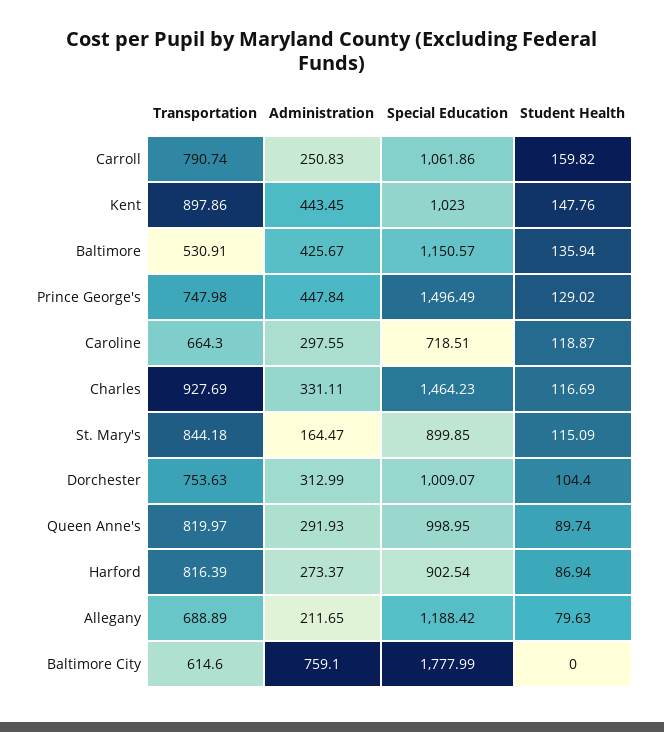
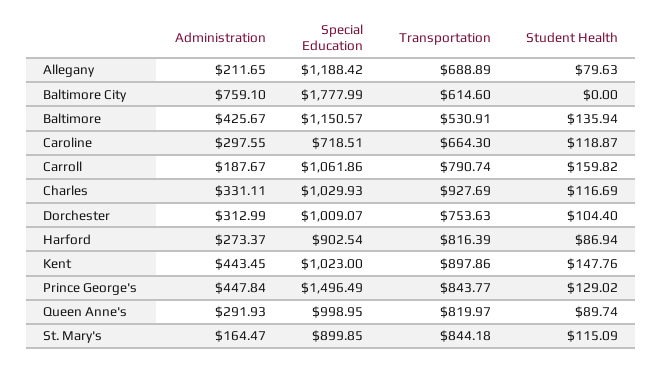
Administration, Carroll: 250.83 -> 187.67
Transportation, Prince George's: 747.98 -> 843.77
Special Education, Charles: 1464.23 -> 1029.93

